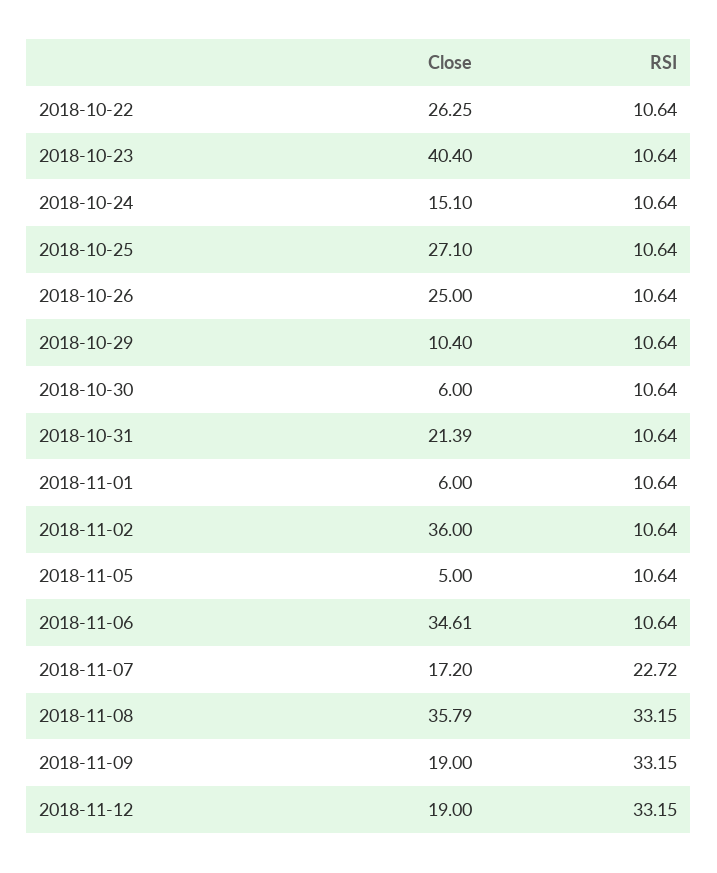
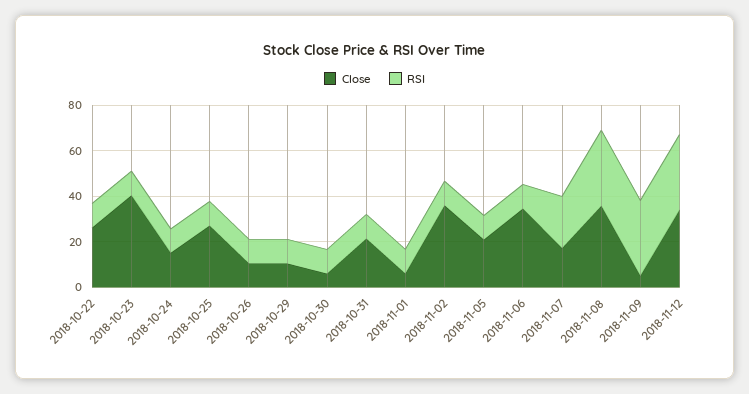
Close, 2018-10-26: 25 -> 10
Close, 2018-11-05: 5 -> 20
Close, 2018-11-09: 19 -> 5
Close, 2018-11-12: 19 -> 35

